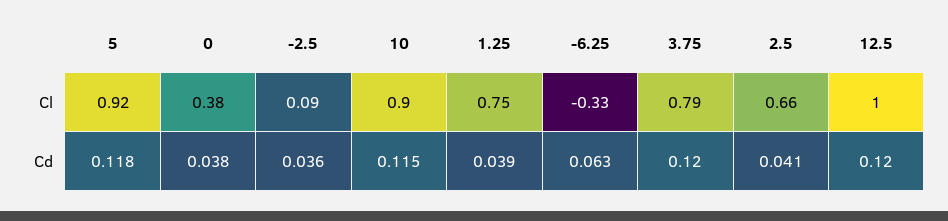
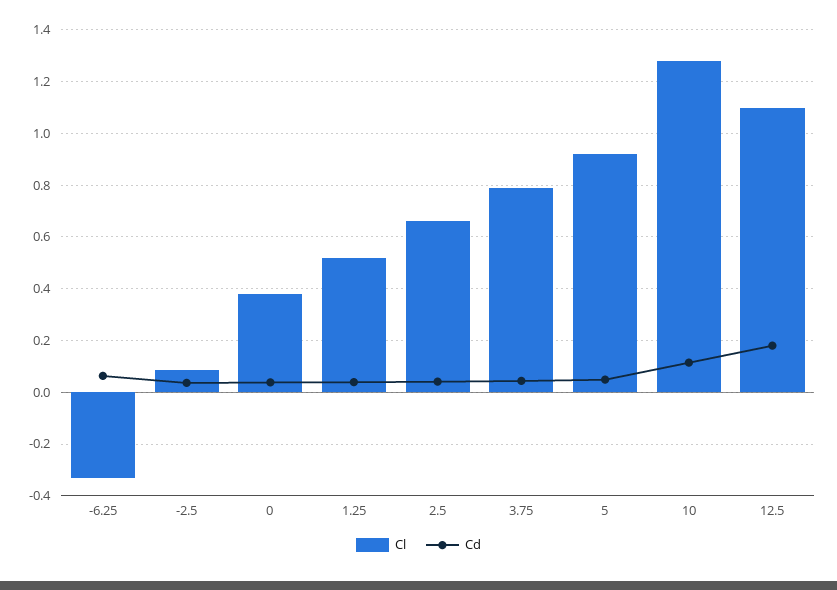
Cl, 10: 0.9 -> 1.275
Cl, 1.25: 0.75 -> 0.525
Cl, 12.5: 1 -> 1.1
Cd, 5: 0.118 -> 0.05
Cd, 3.75: 0.12 -> 0.05
Cd, 12.5: 0.12 -> 0.175

